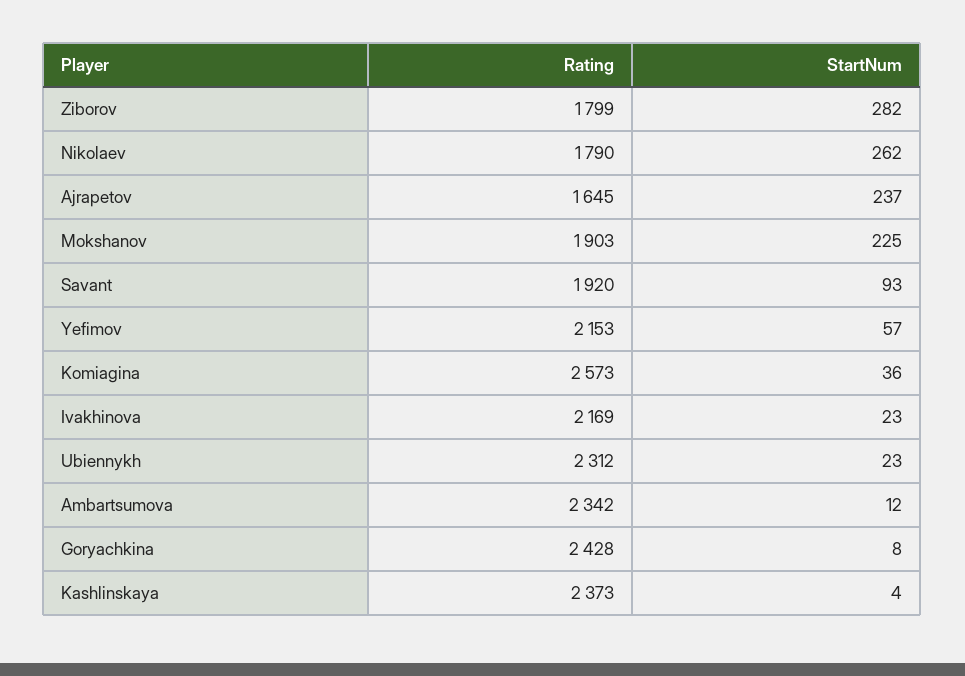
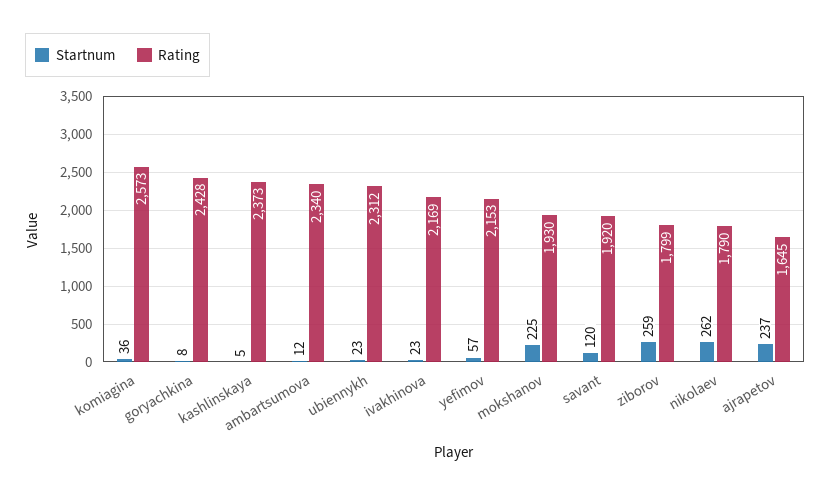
StartNum, Ziborov: 282 -> 259
Rating, Mokshanov: 1903 -> 1930
StartNum, Savant: 93 -> 120
Rating, Ambartsumova: 2342 -> 2340
StartNum, Kashlinskaya: 4 -> 5

